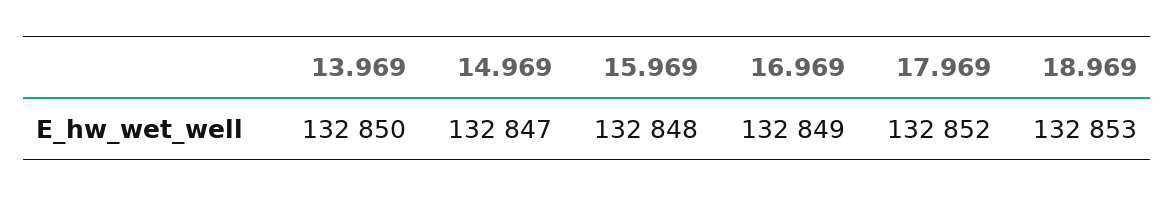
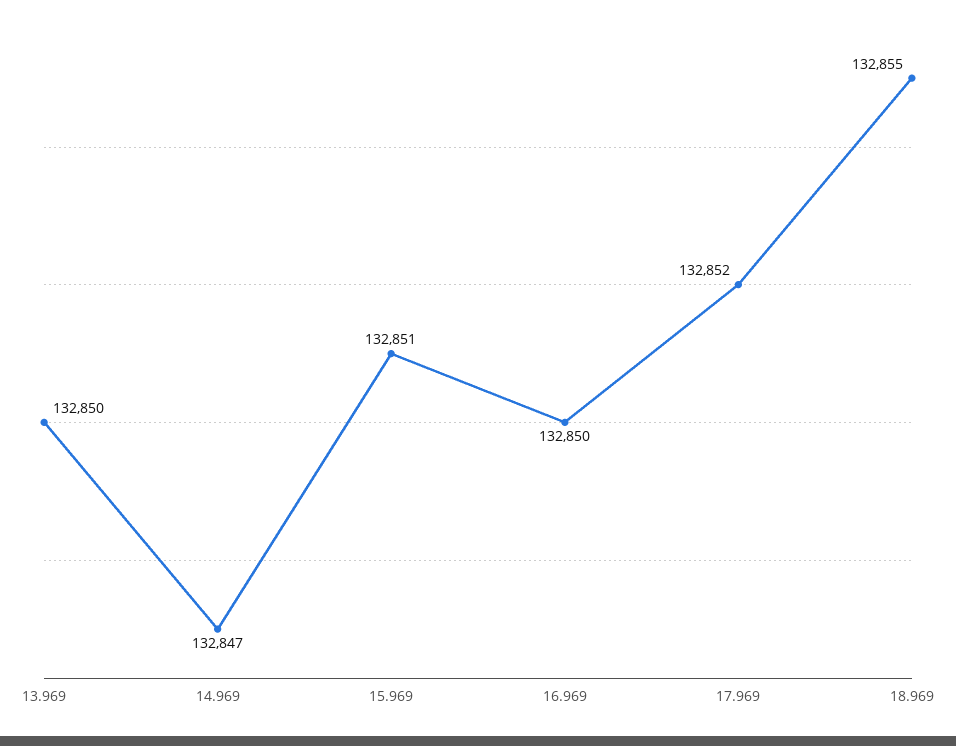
15.969: 132848 -> 132851
16.969: 132849 -> 132850
18.969: 132853 -> 132855

